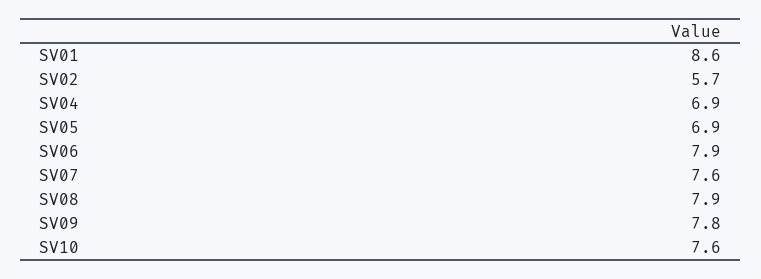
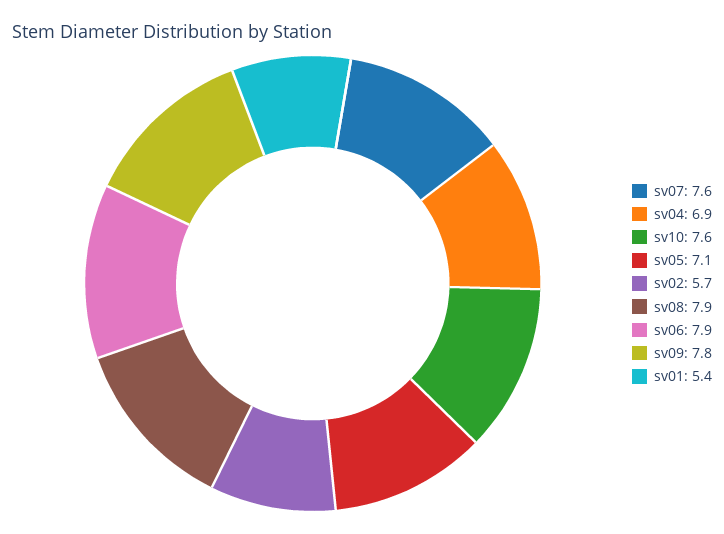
SV01: 8.6 -> 5.4
SV05: 6.9 -> 7.1

